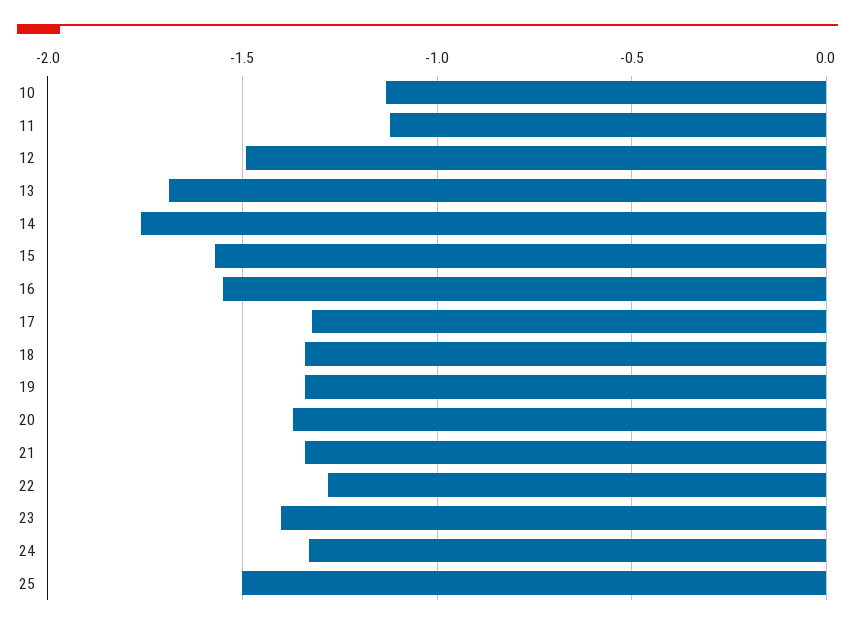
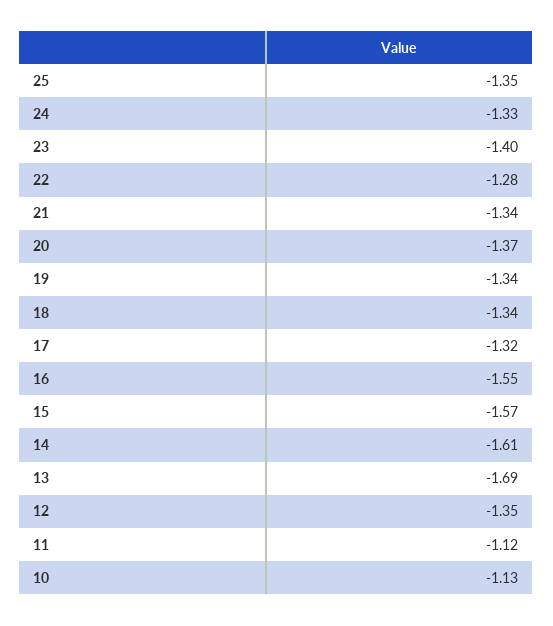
12: -1.5 -> -1.35
14: -1.75 -> -1.61
25: -1.5 -> -1.35

